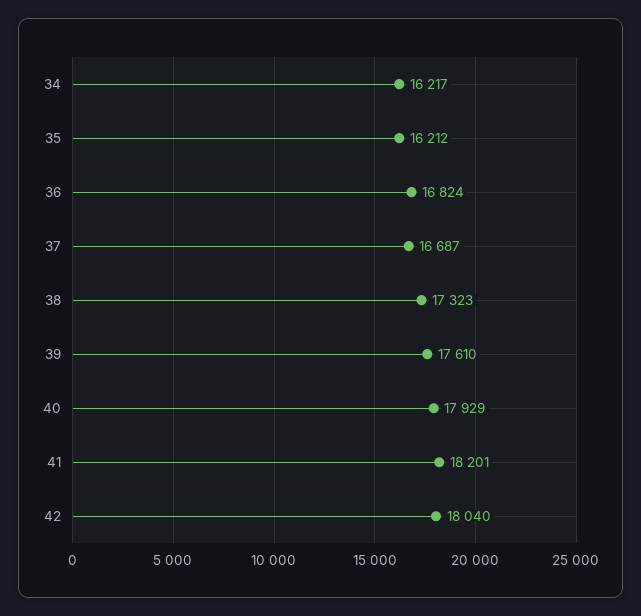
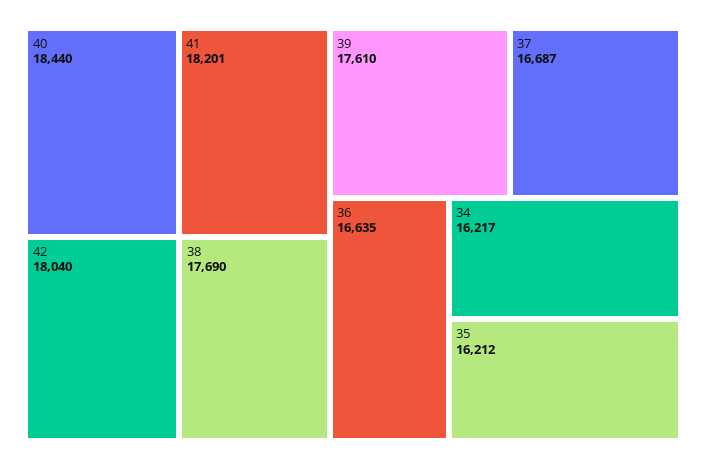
36: 16824 -> 16635
38: 17323 -> 17690
40: 17929 -> 18440

